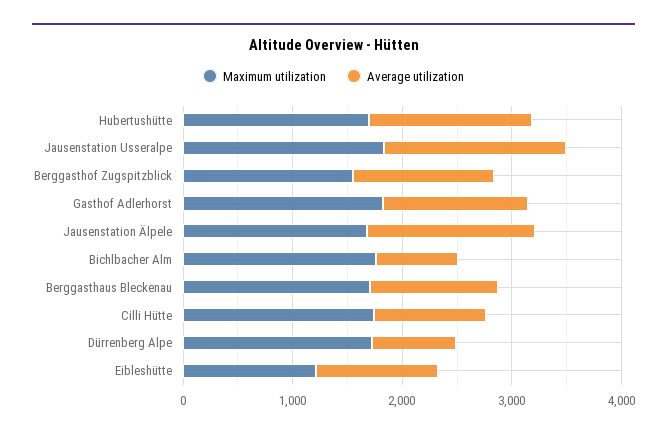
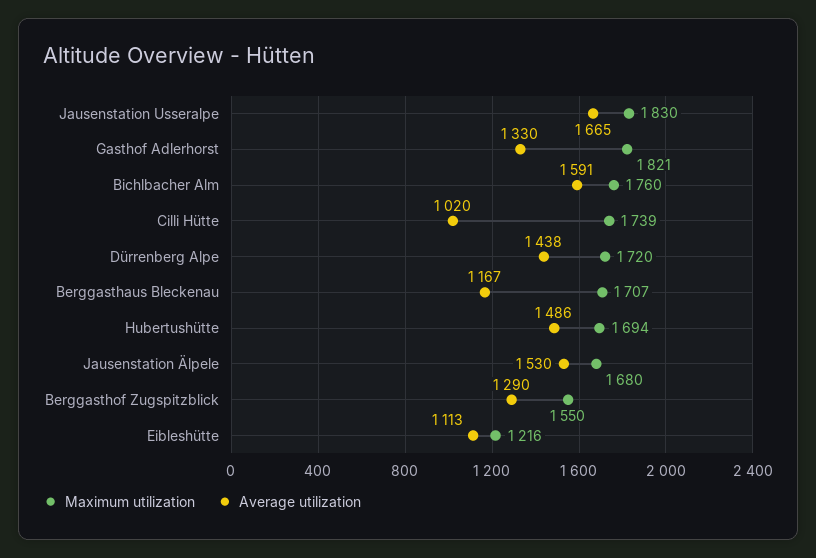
Average utilization, Bichlbacher Alm: 800 -> 1591
Average utilization, Dürrenberg Alpe: 800 -> 1438

